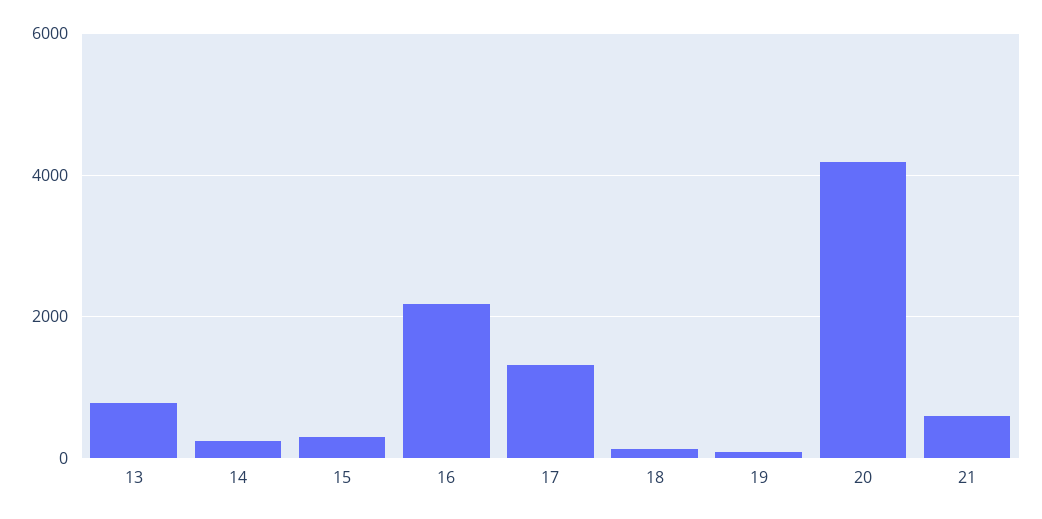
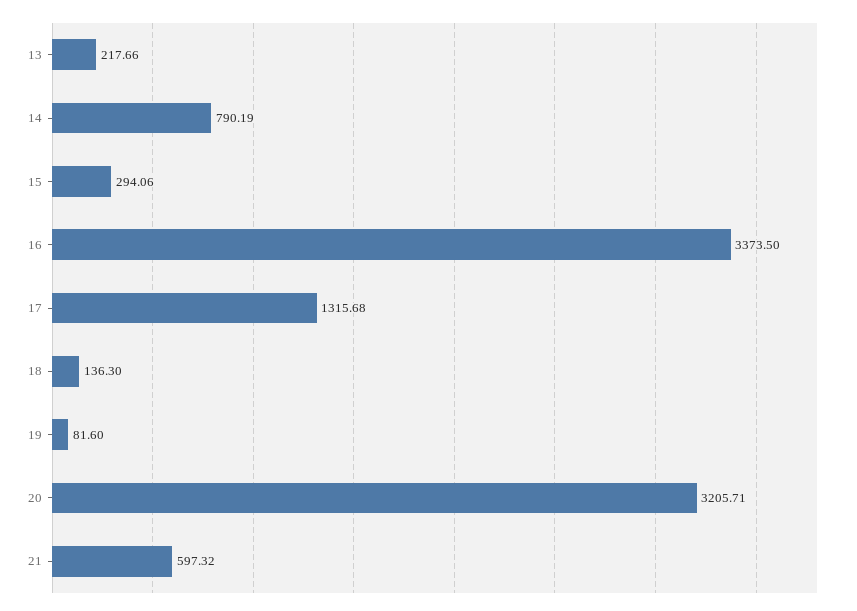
13: 800 -> 217.66
14: 200 -> 790.19
16: 2200 -> 3373.5
20: 4200 -> 3205.71

